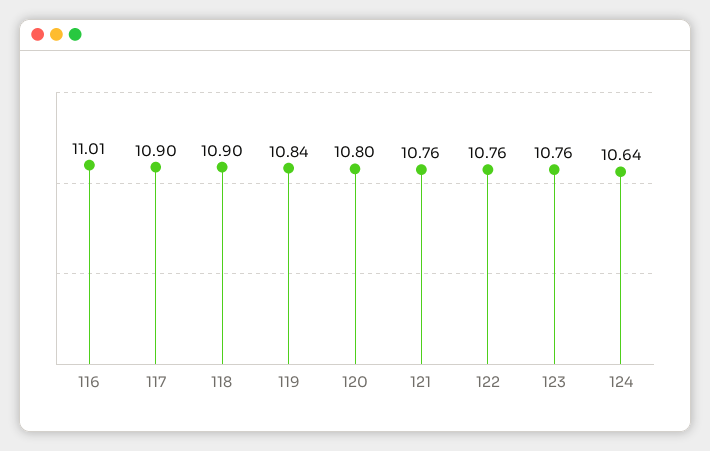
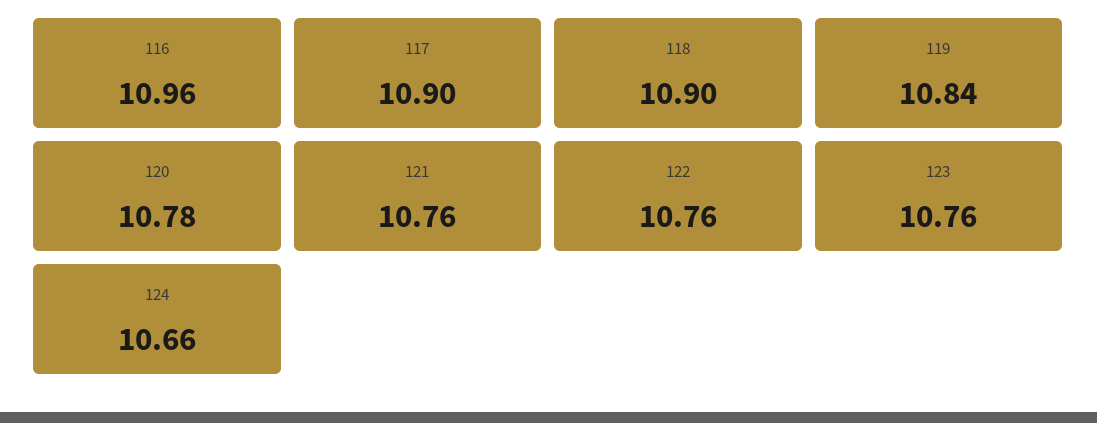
116: 11.01 -> 10.96
120: 10.8 -> 10.78
124: 10.64 -> 10.66

